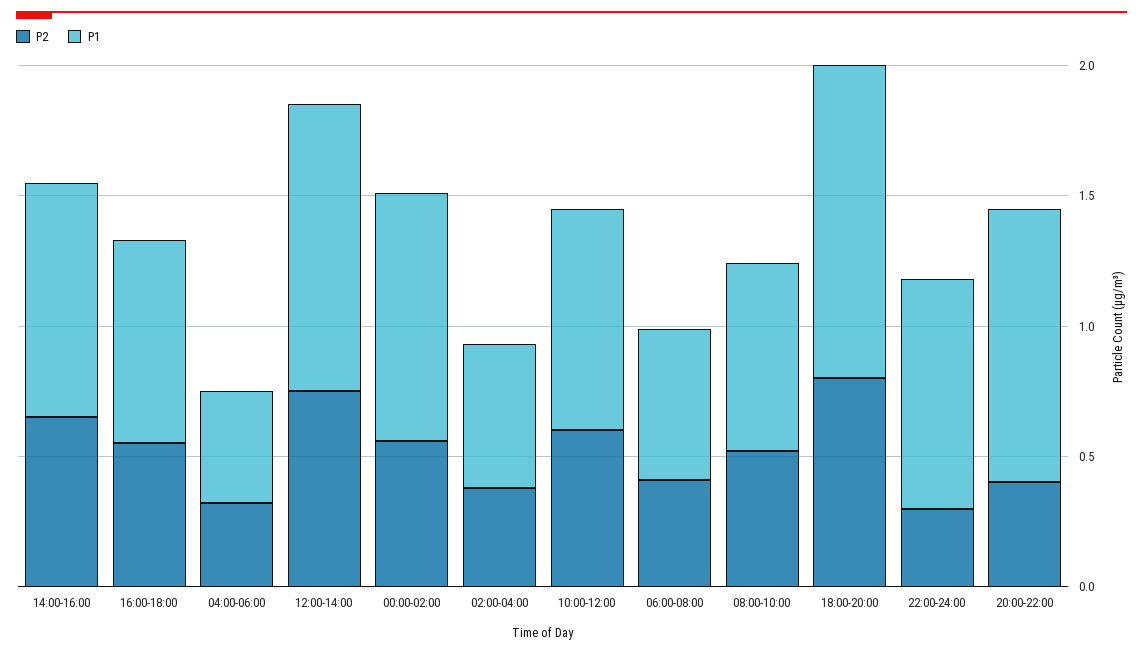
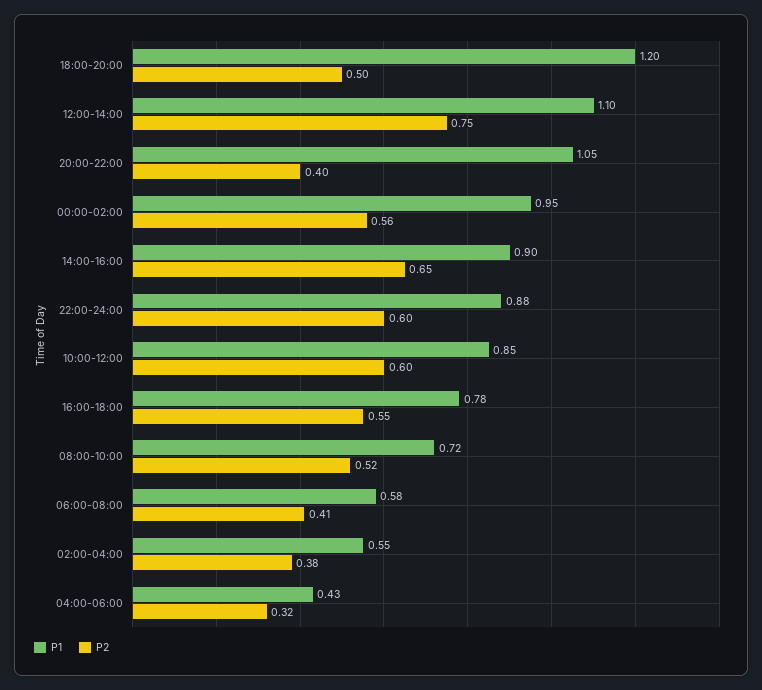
P2, 18:00-20:00: 0.8 -> 0.5
P2, 22:00-24:00: 0.3 -> 0.6

